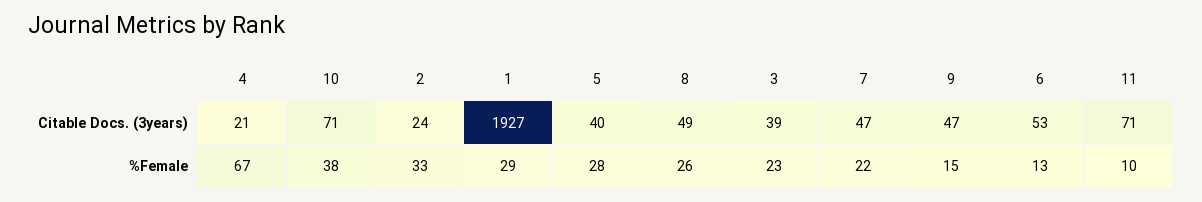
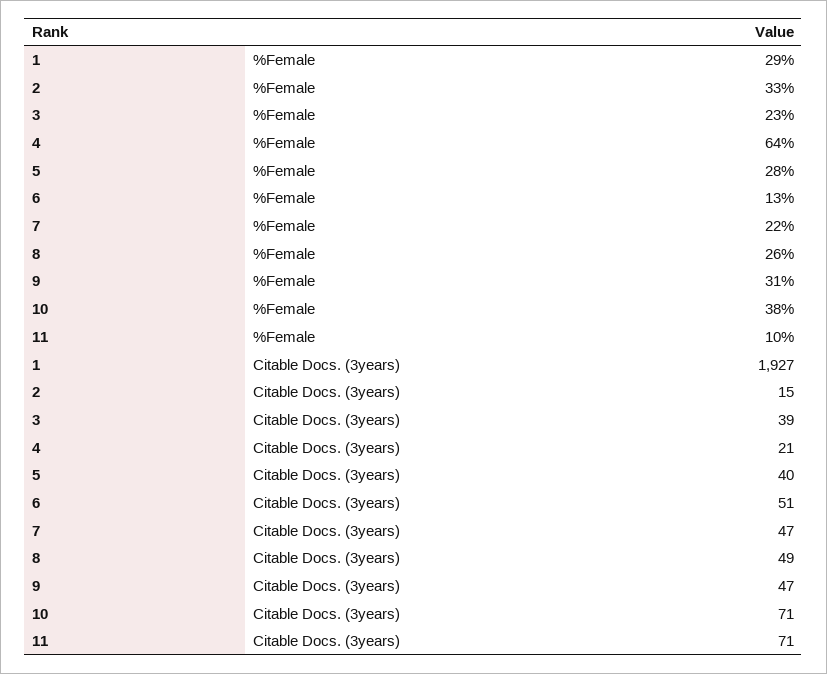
2, Citable Docs. (3years): 24 -> 15
6, Citable Docs. (3years): 53 -> 51
4, %Female: 67 -> 64
9, %Female: 15 -> 31

